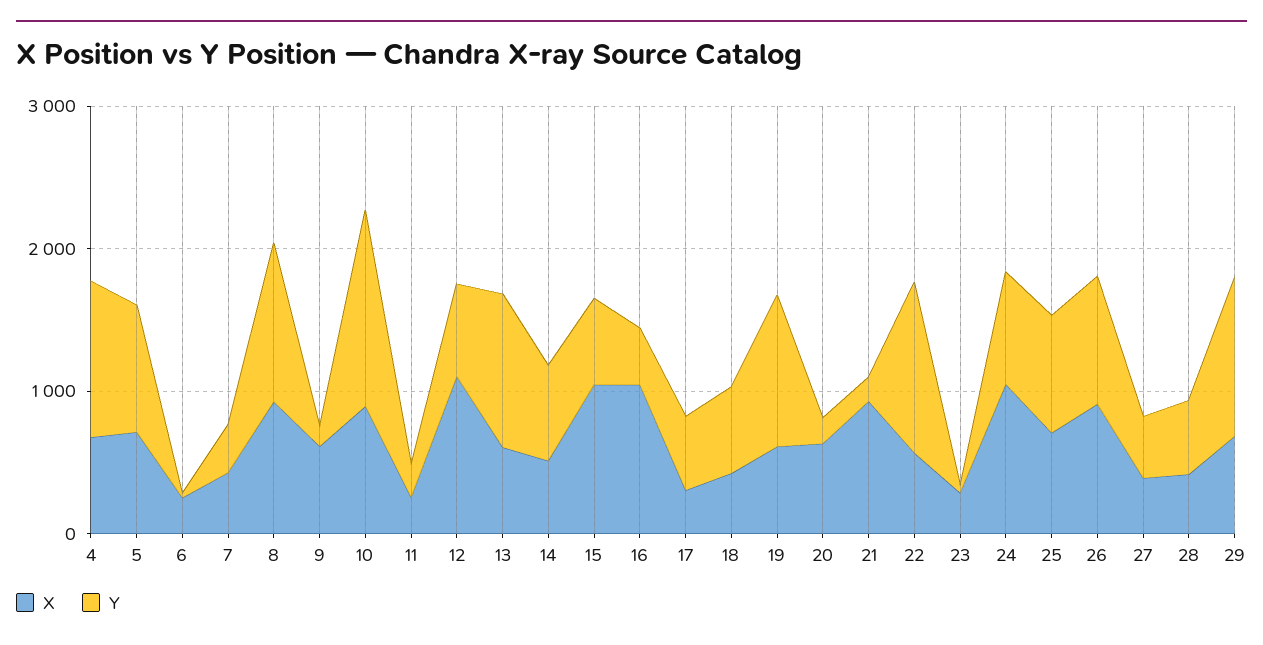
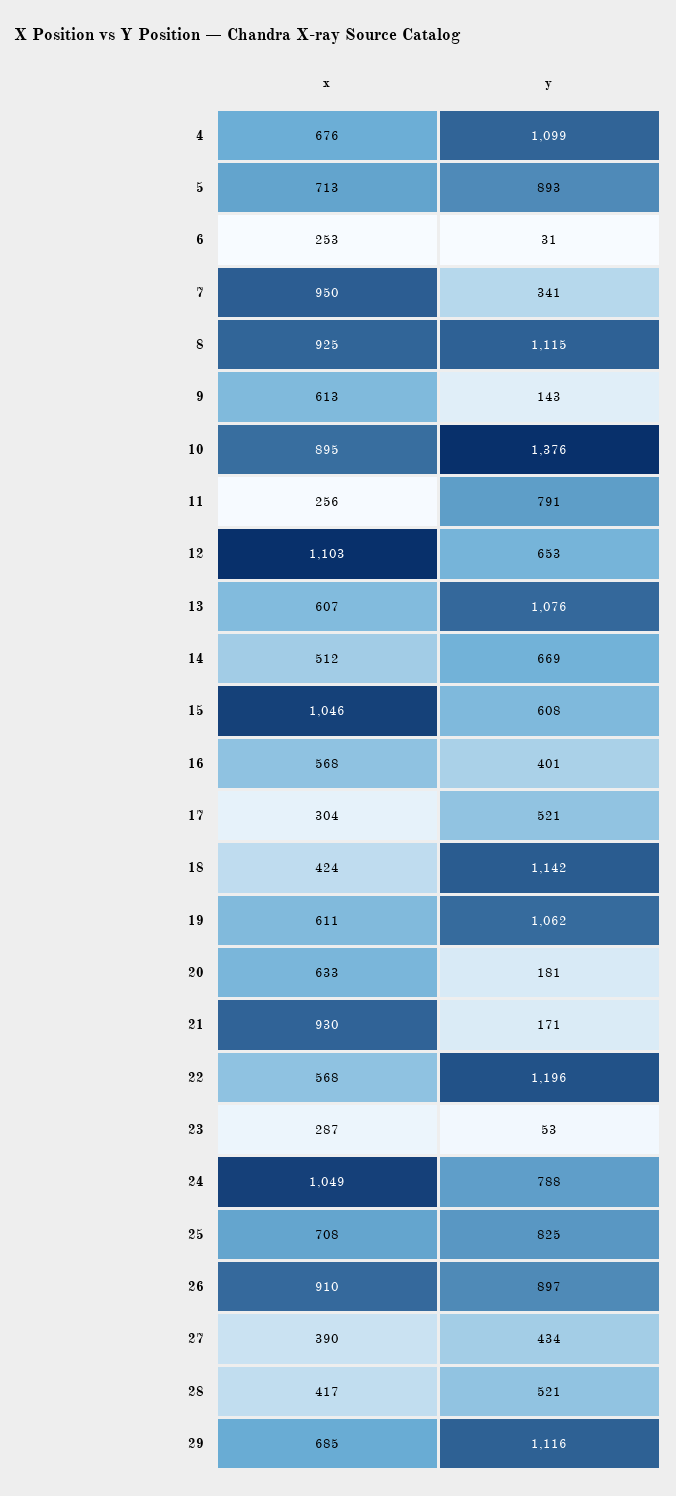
X, 7: 400 -> 950
Y, 11: 200 -> 791
X, 16: 1000 -> 568
Y, 18: 600 -> 1142

